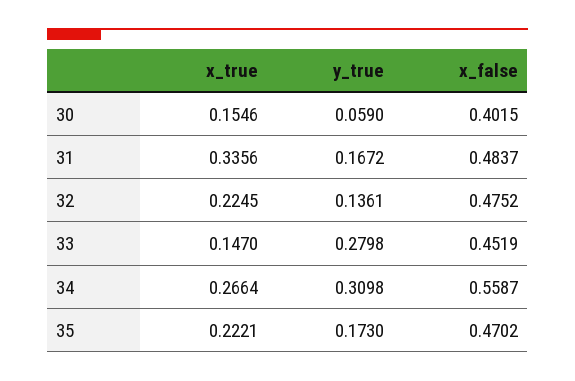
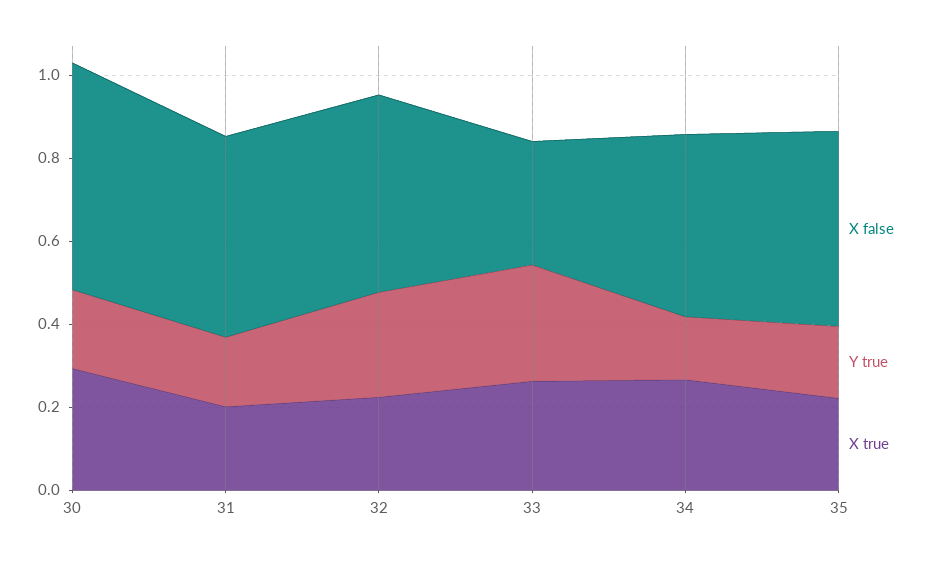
x_true, 30: 0.1546 -> 0.3
y_true, 30: 0.059 -> 0.2
x_false, 30: 0.4015 -> 0.55
x_true, 31: 0.3356 -> 0.2
y_true, 32: 0.1361 -> 0.25
x_true, 33: 0.147 -> 0.25
x_false, 33: 0.4519 -> 0.3
y_true, 34: 0.3098 -> 0.15
x_false, 34: 0.5587 -> 0.45

